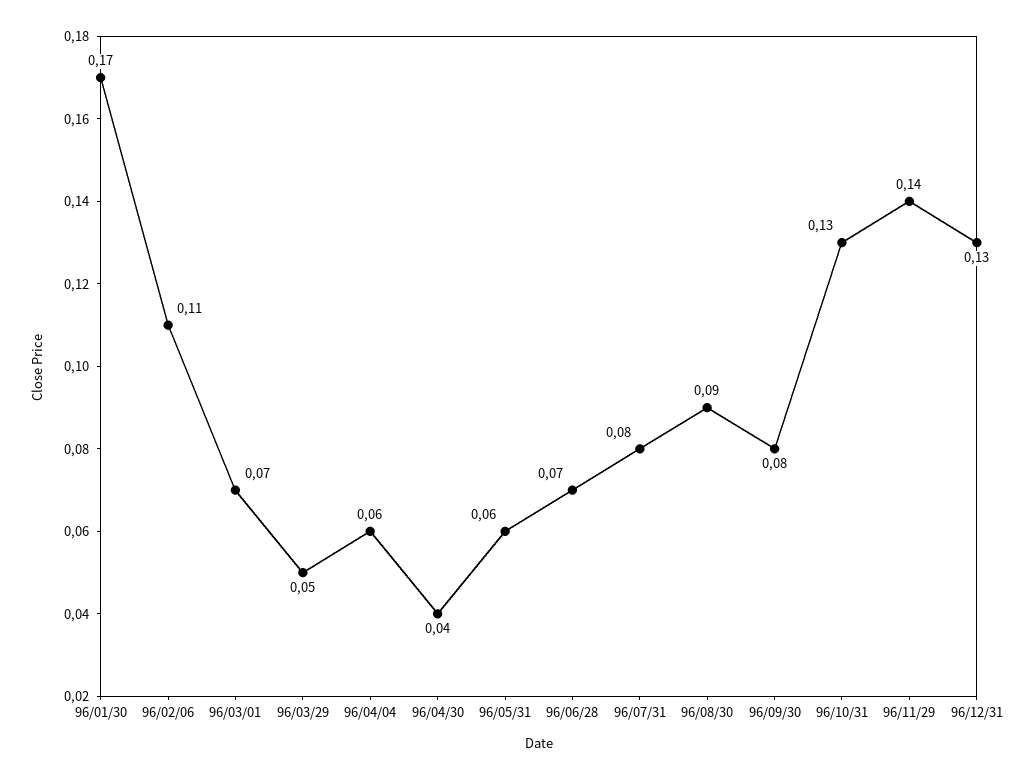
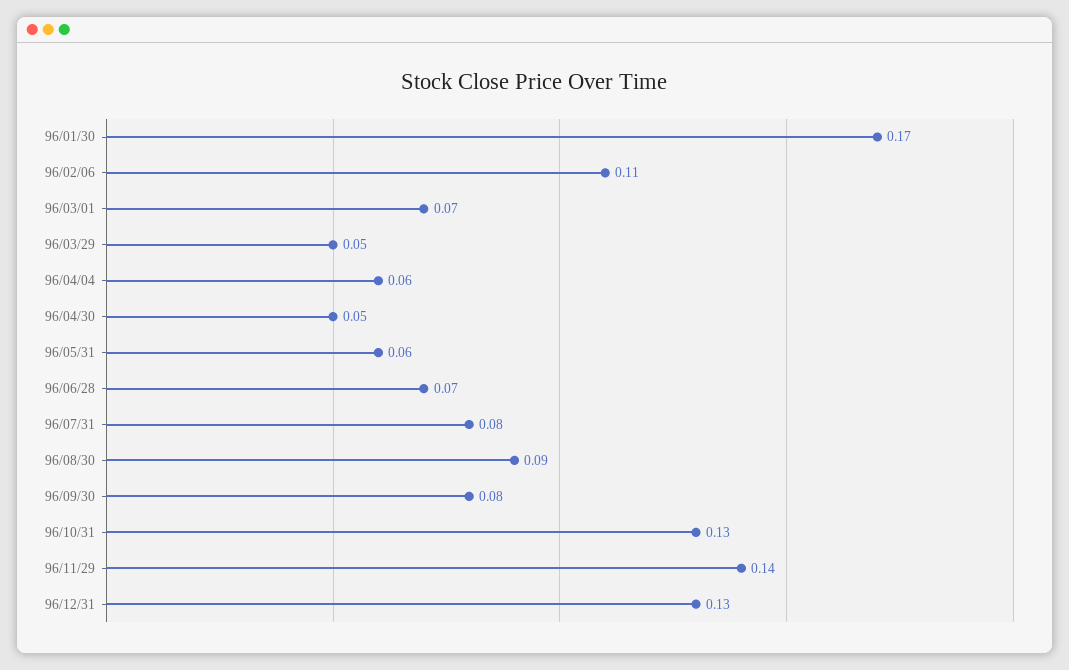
96/04/30: 0.04 -> 0.05

